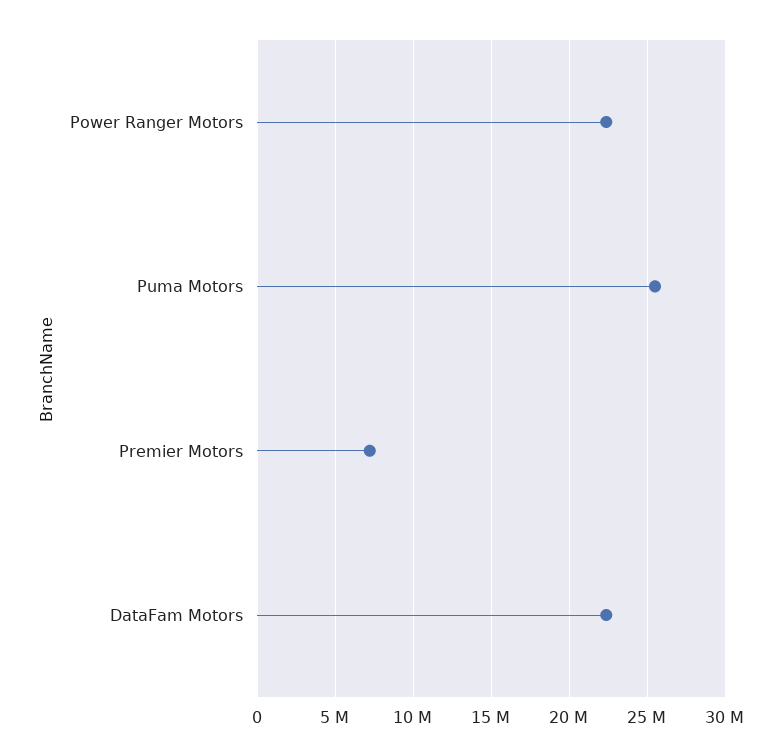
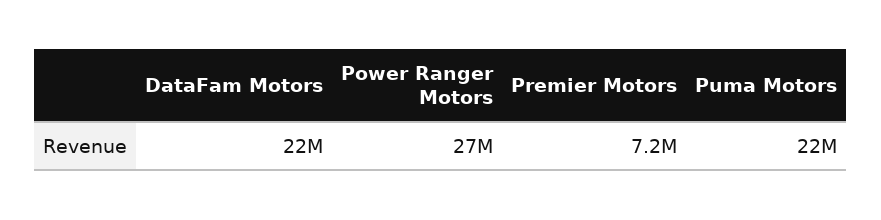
Power Ranger Motors: 22500000 -> 27000000
Puma Motors: 25500000 -> 22000000

